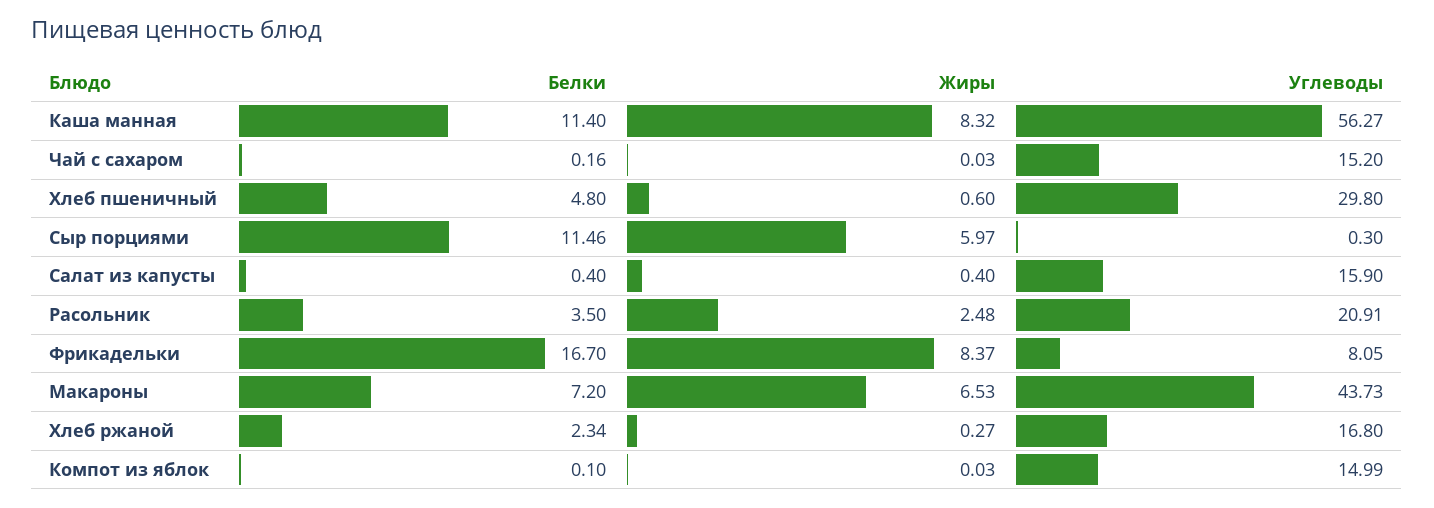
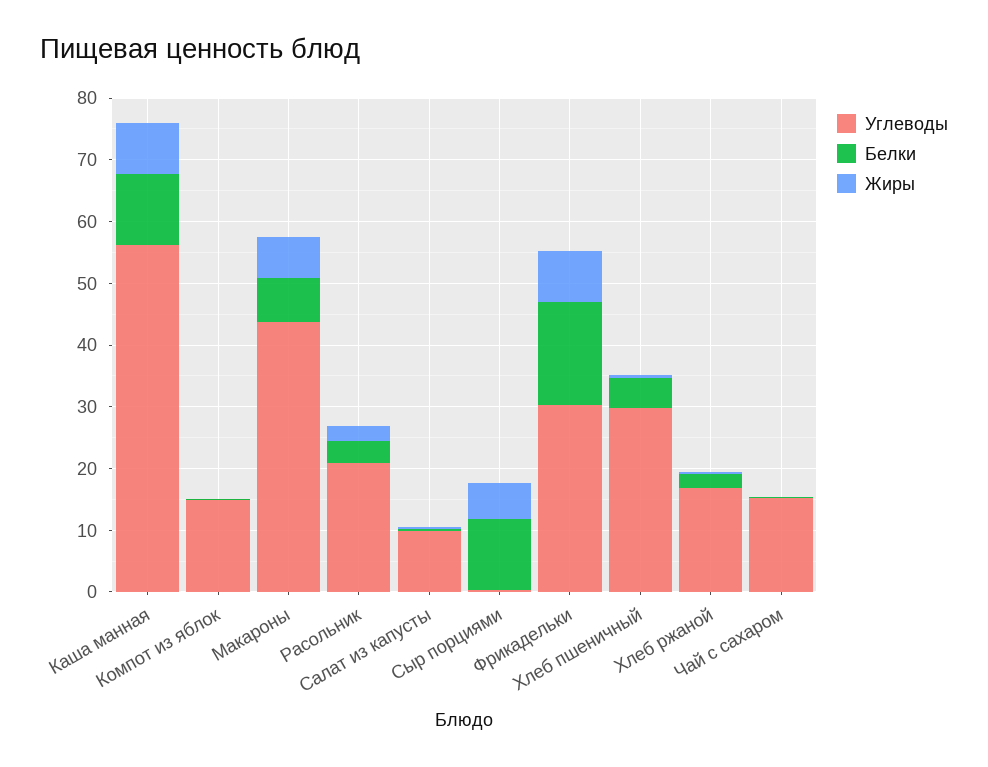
Углеводы, Салат из капусты: 15.9 -> 10
Углеводы, Фрикадельки: 8.05 -> 30

